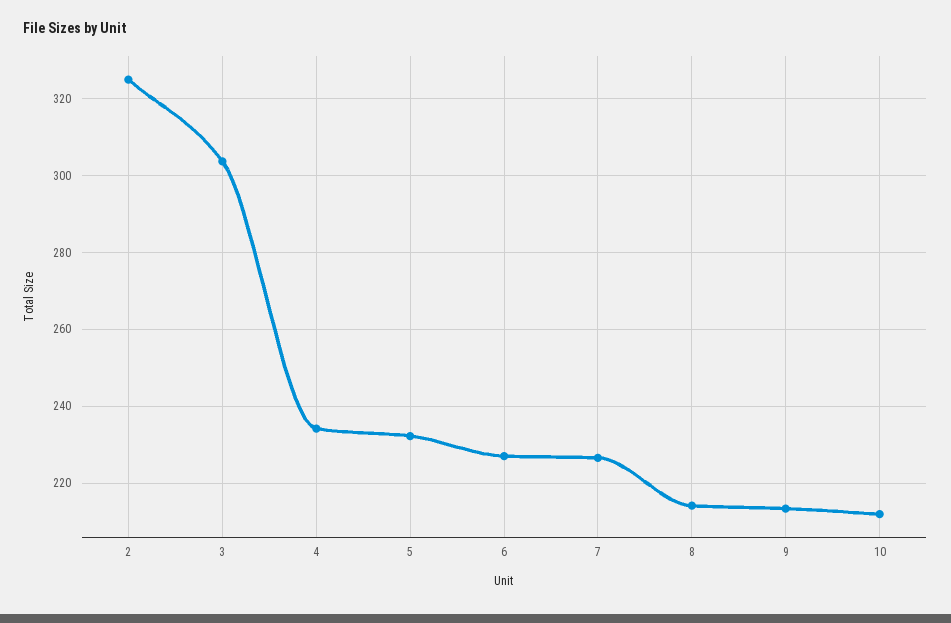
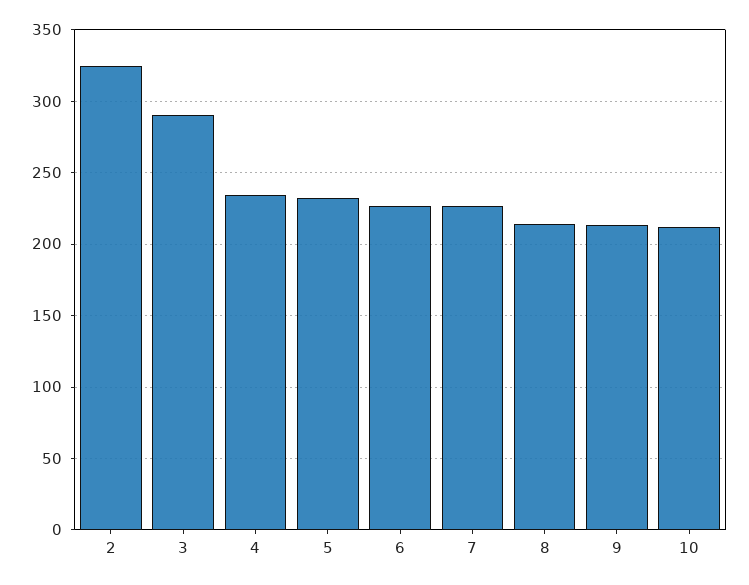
3: 304 -> 290

